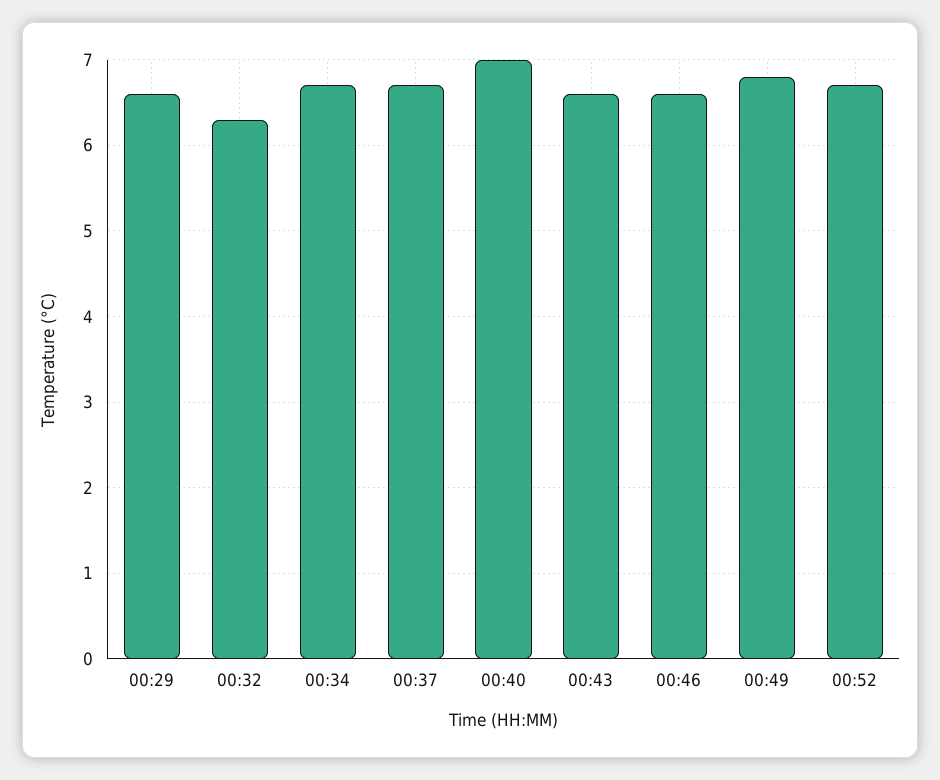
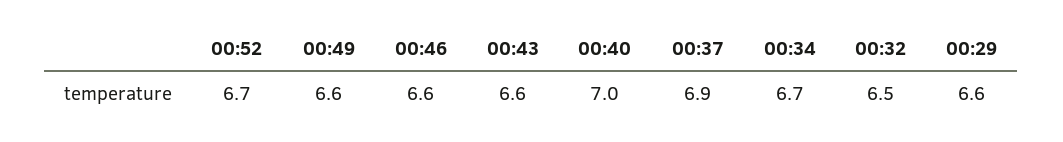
00:32: 6.3 -> 6.5
00:37: 6.7 -> 6.9
00:49: 6.8 -> 6.6

